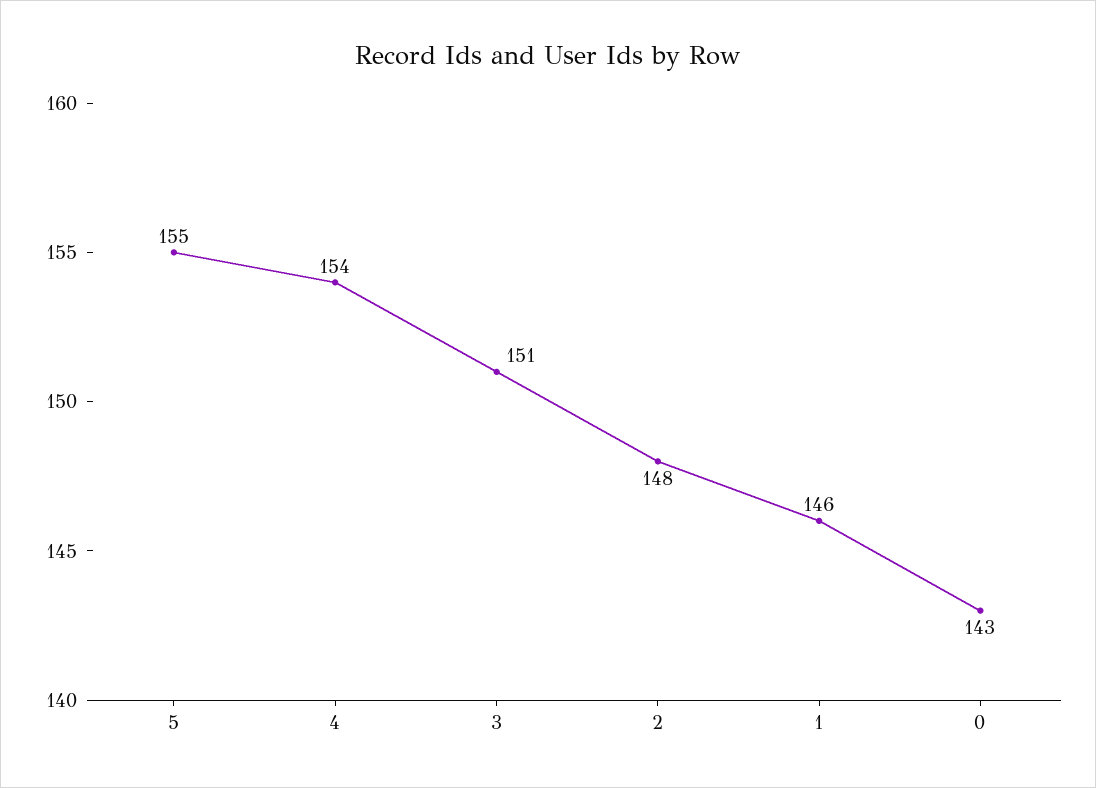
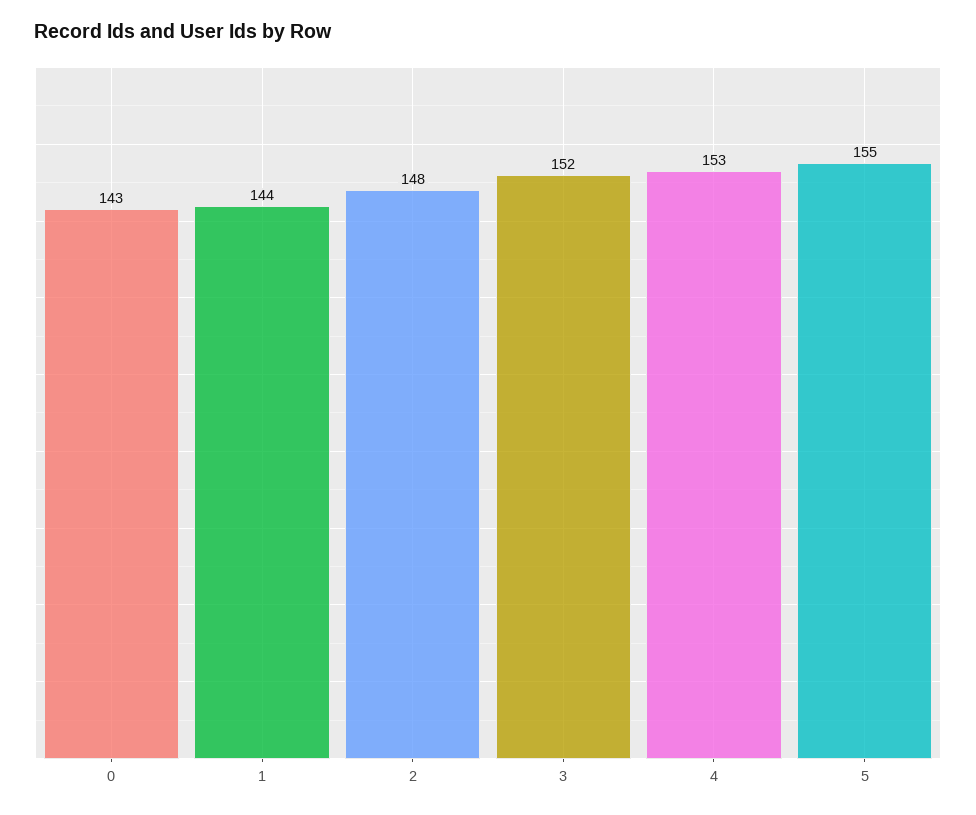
4: 154 -> 153
3: 151 -> 152
1: 146 -> 144

